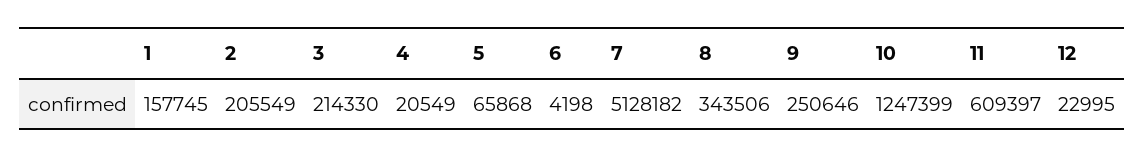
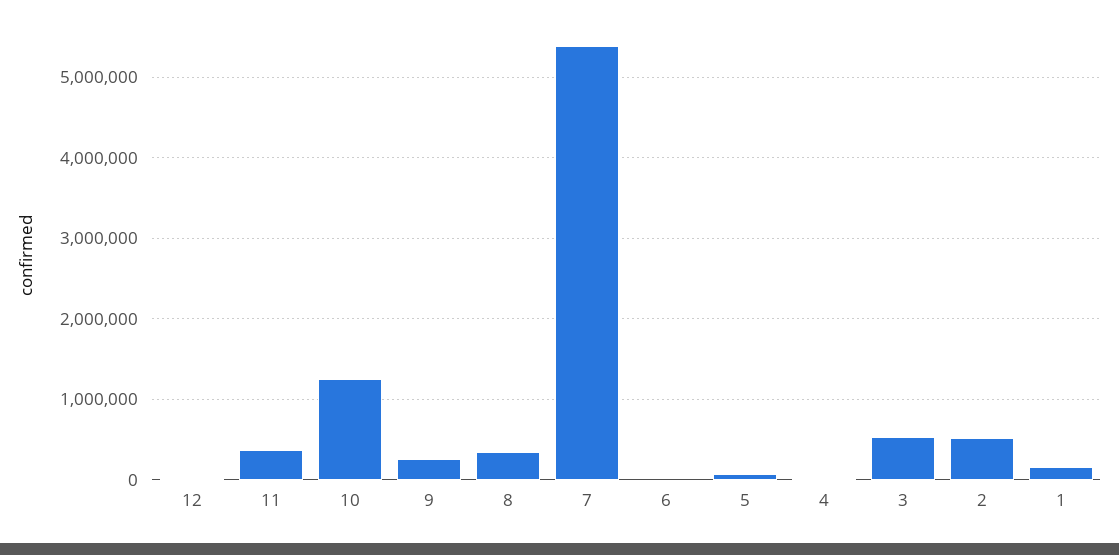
2: 205549 -> 500000
3: 214330 -> 500000
7: 5128182 -> 5400000
11: 609397 -> 400000

